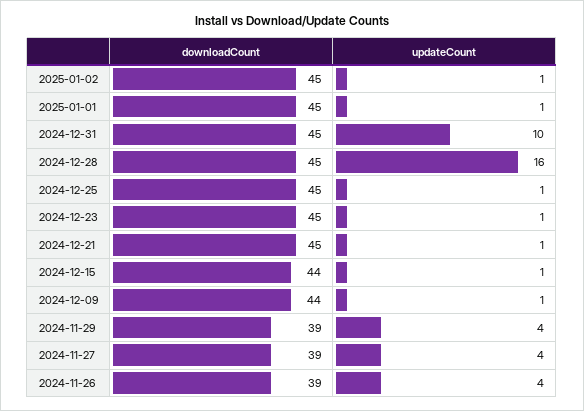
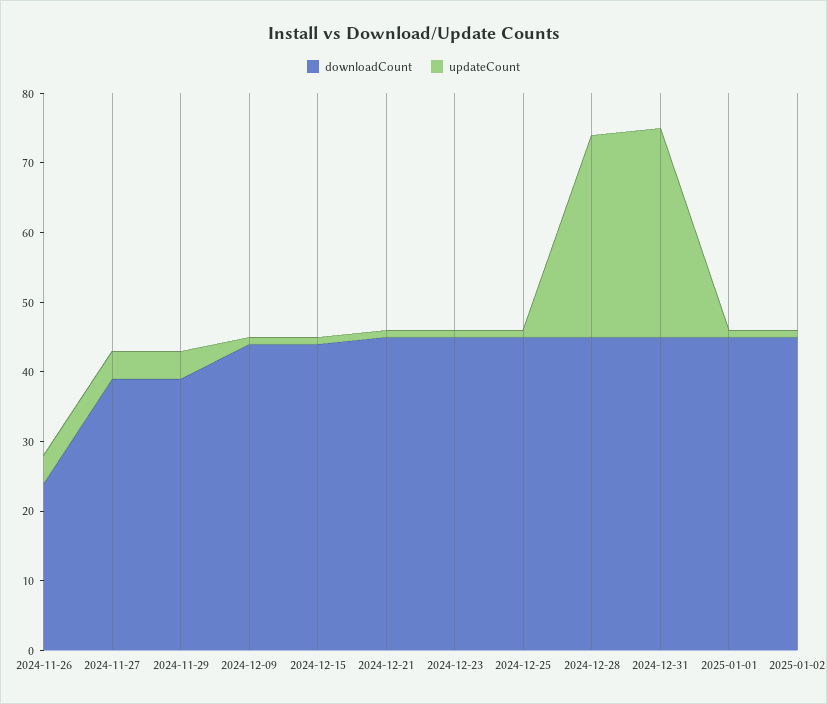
updateCount, 2024-12-31: 10 -> 30
updateCount, 2024-12-28: 16 -> 30
downloadCount, 2024-11-26: 39 -> 25

